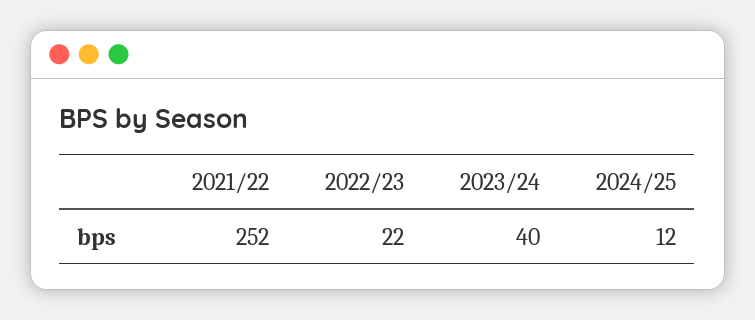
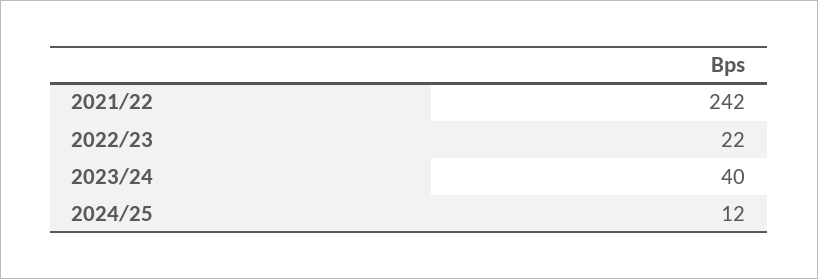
2021/22: 252 -> 242

